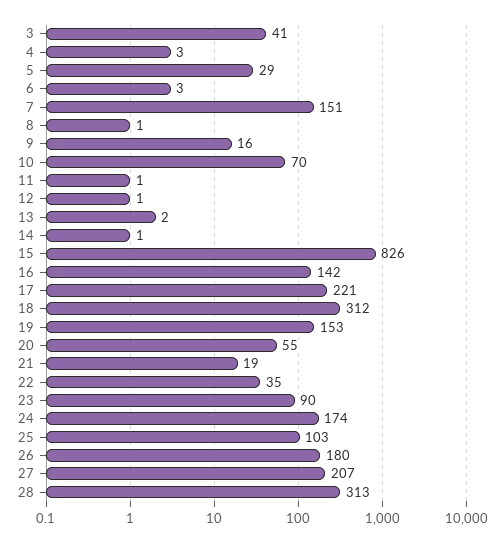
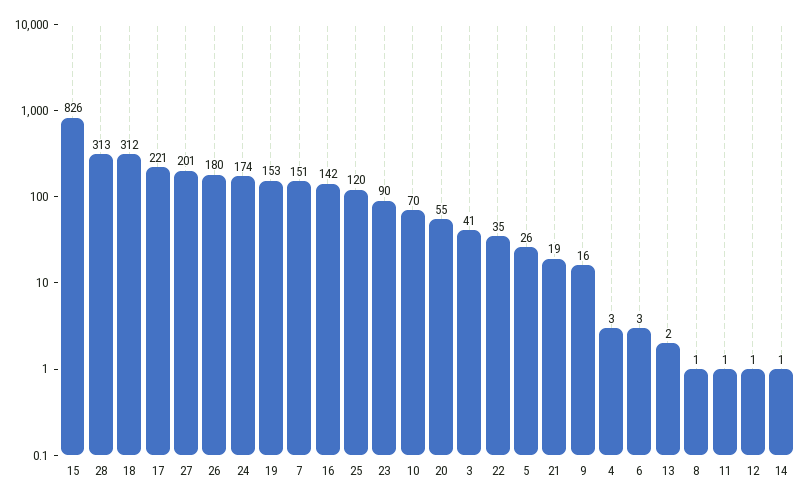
5: 29 -> 26
25: 103 -> 120
27: 207 -> 201

